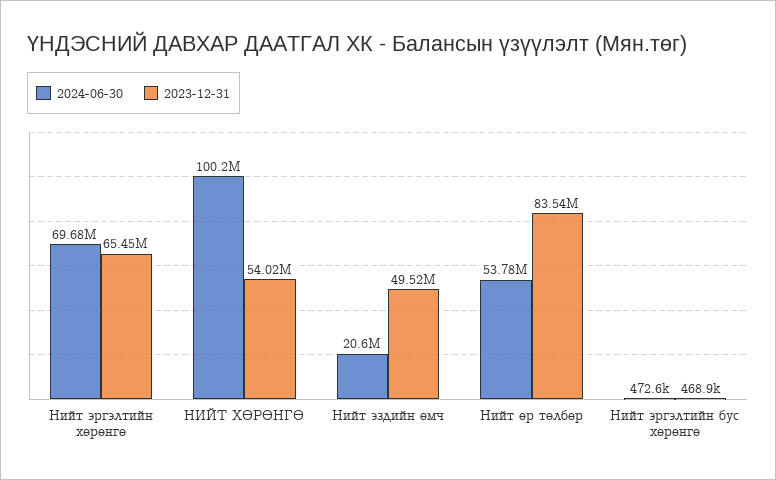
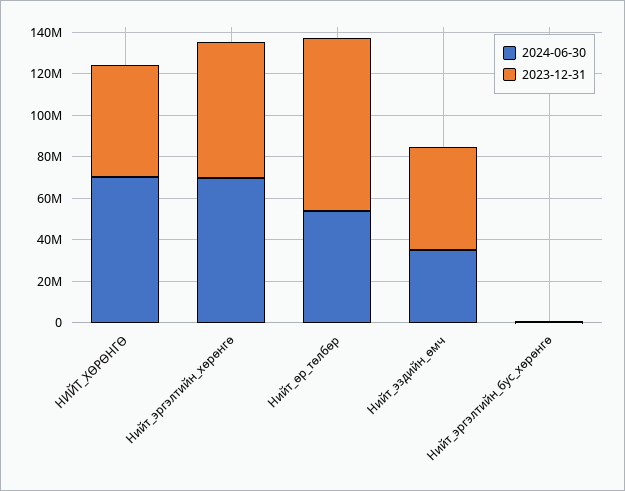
2024-06-30, НИЙТ ХӨРӨНГӨ: 100200000 -> 70000000
2024-06-30, Нийт эздийн өмч: 20600000 -> 35000000

